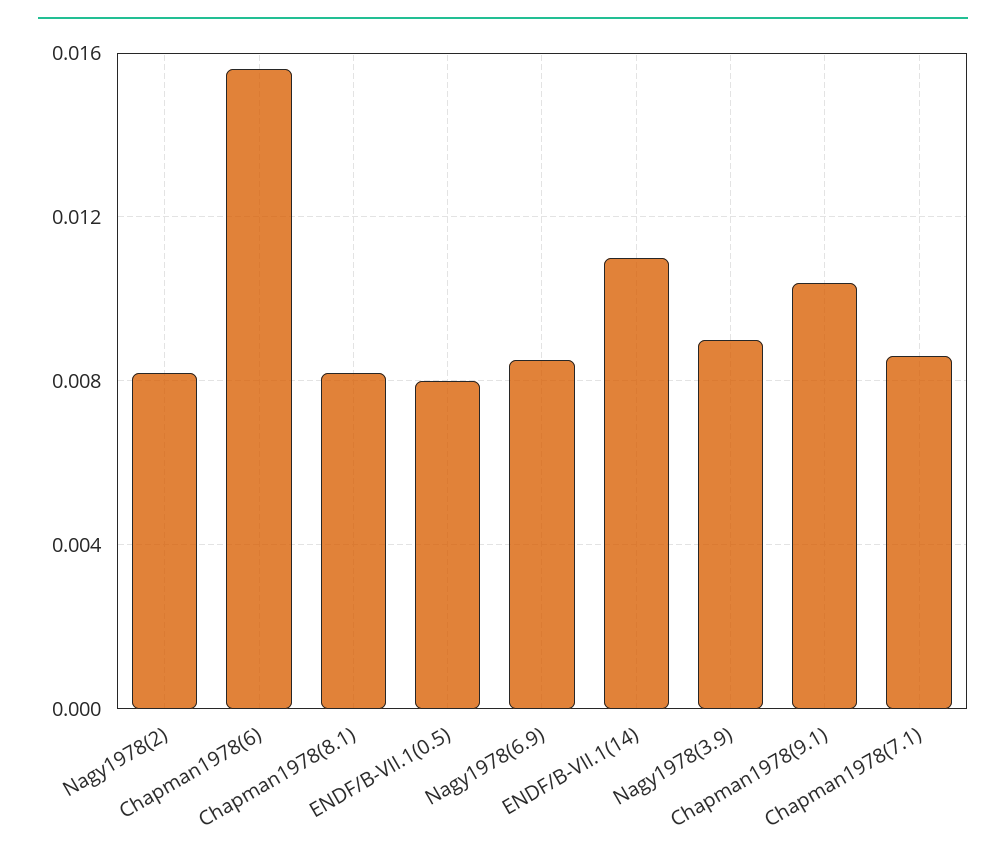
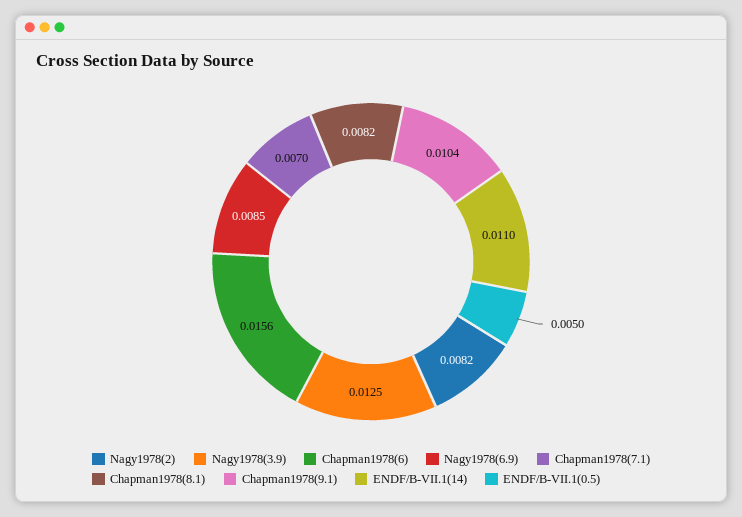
ENDF/B-VII.1(0.5): 0.008 -> 0.005
Nagy1978(3.9): 0.009 -> 0.0125
Chapman1978(7.1): 0.0085 -> 0.007

